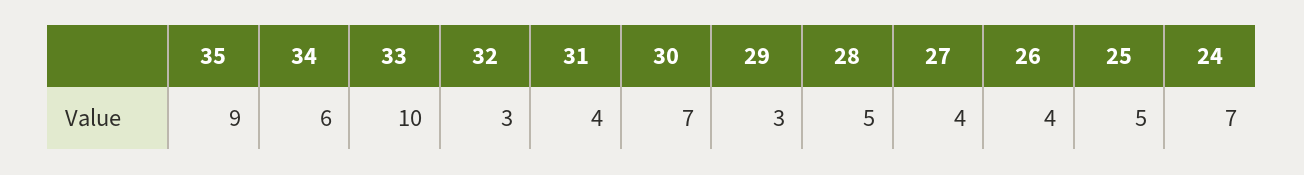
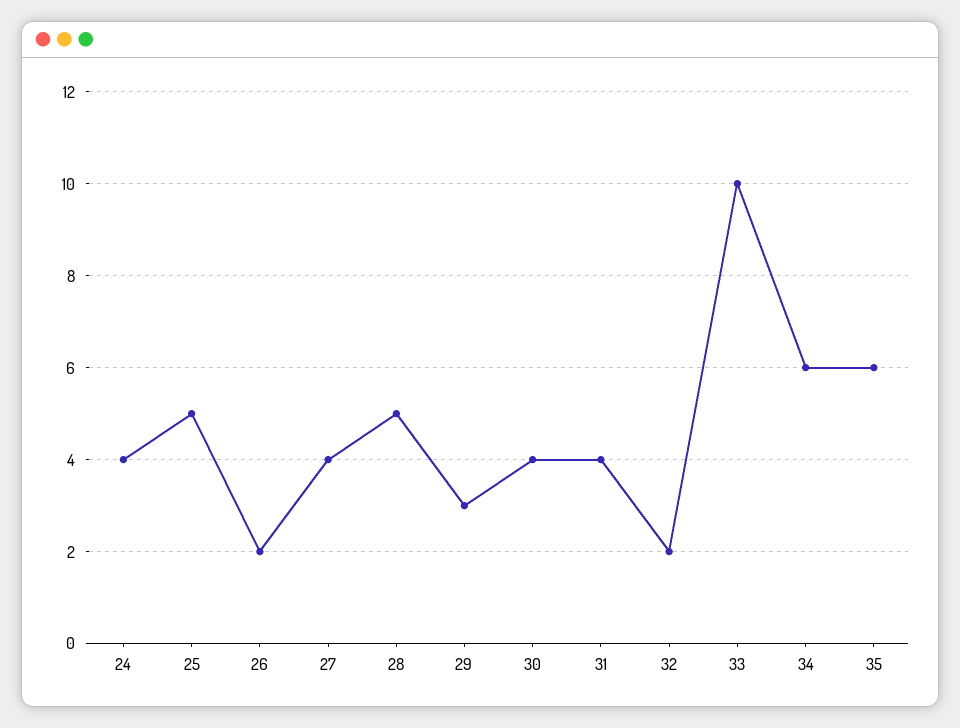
35: 9 -> 6
32: 3 -> 2
30: 7 -> 4
26: 4 -> 2
24: 7 -> 4

